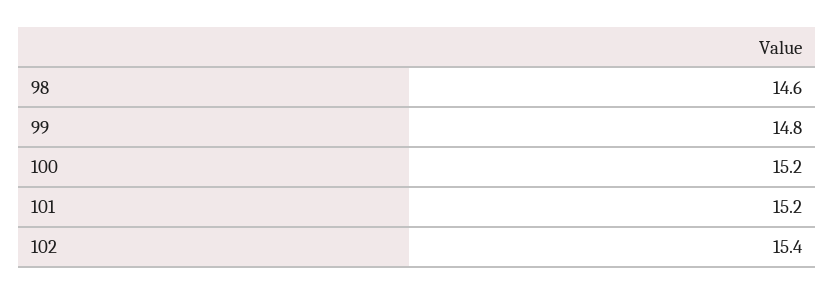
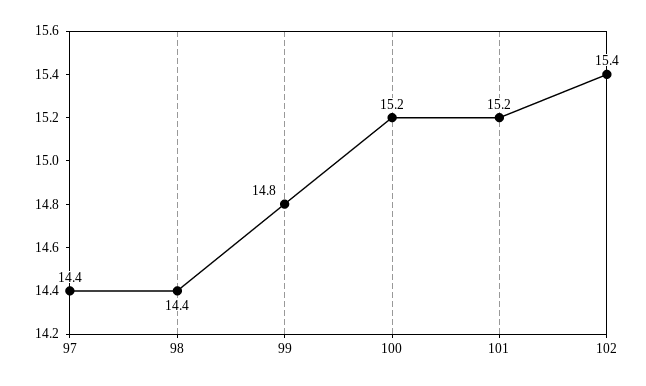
98: 14.6 -> 14.4
97: none -> 14.4

